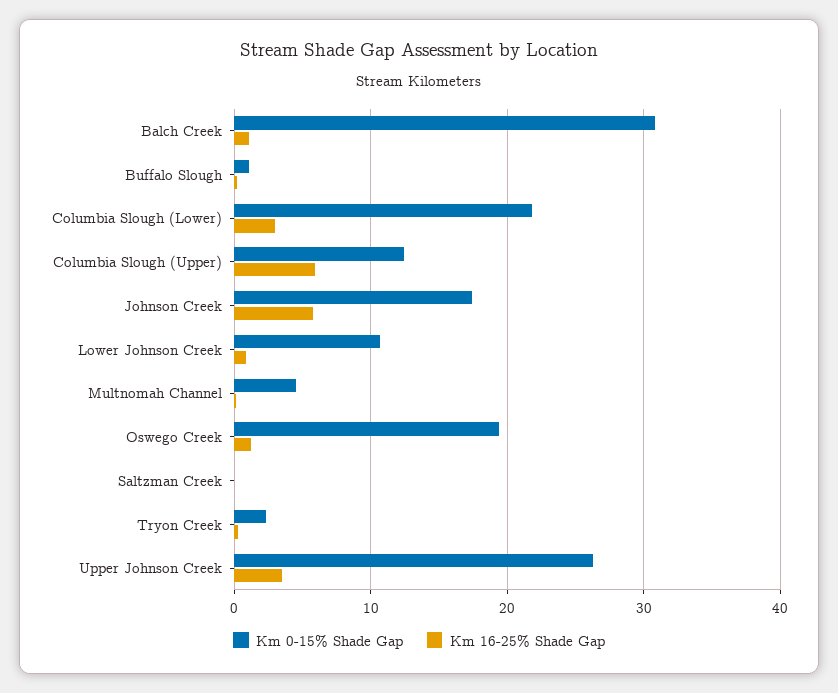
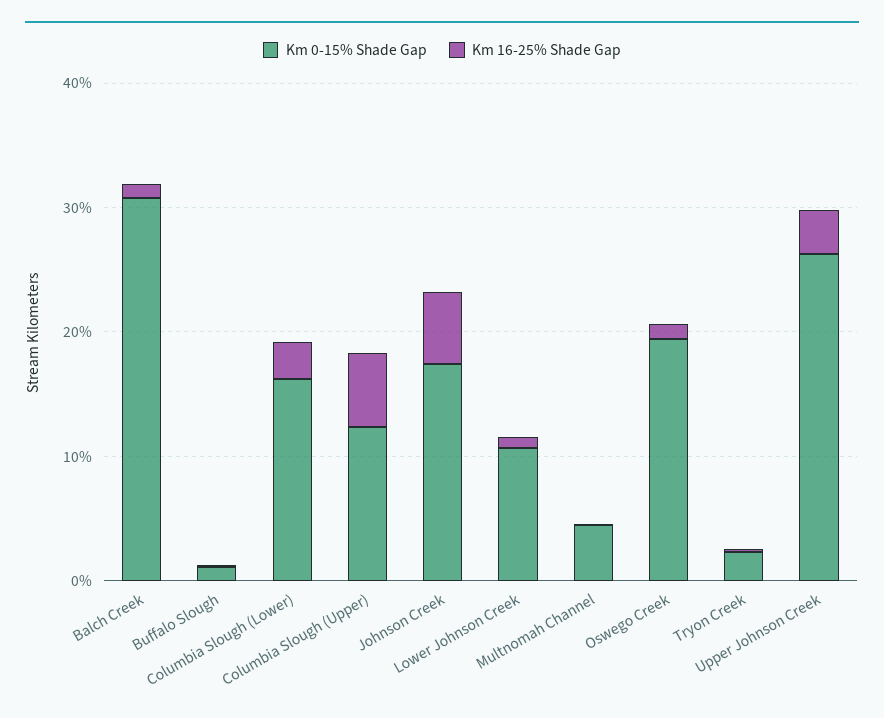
Km 0-15% Shade Gap, Columbia Slough (Lower): 22 -> 16
Km 0-15% Shade Gap, Saltzman Creek: 0 -> none
Km 16-25% Shade Gap, Saltzman Creek: 0 -> none

